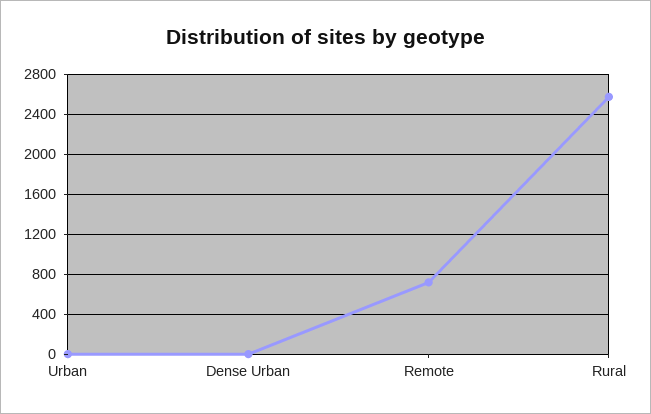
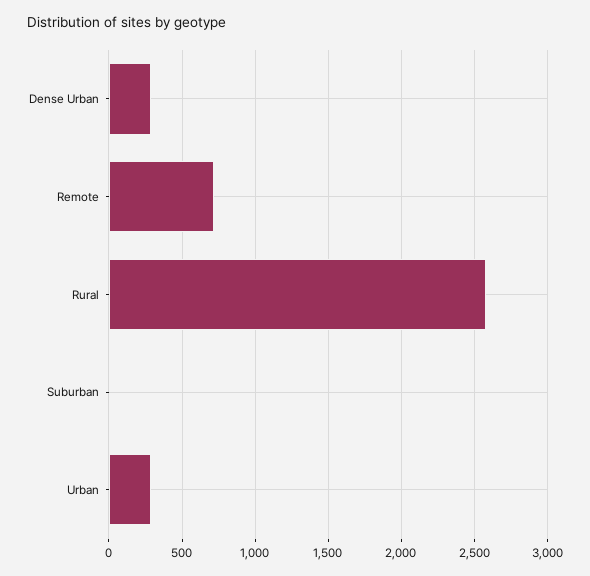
Urban: 0 -> 300
Dense Urban: 0 -> 300
Suburban: none -> 0

